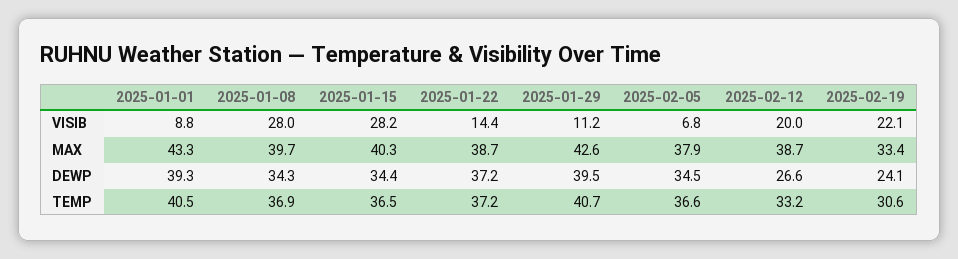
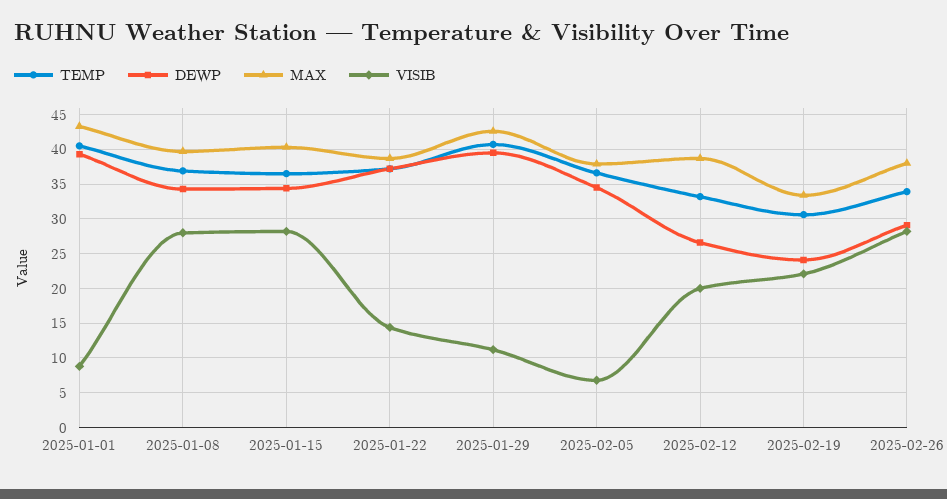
TEMP, 2025-02-26: none -> 34
DEWP, 2025-02-26: none -> 29
MAX, 2025-02-26: none -> 38
VISIB, 2025-02-26: none -> 28

